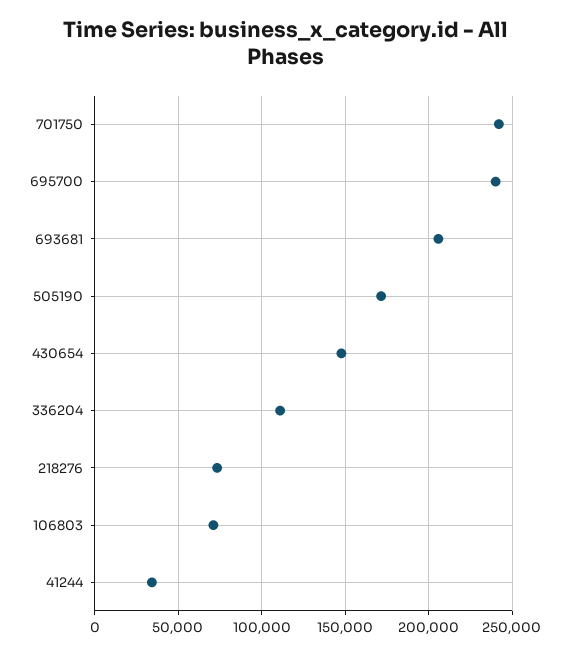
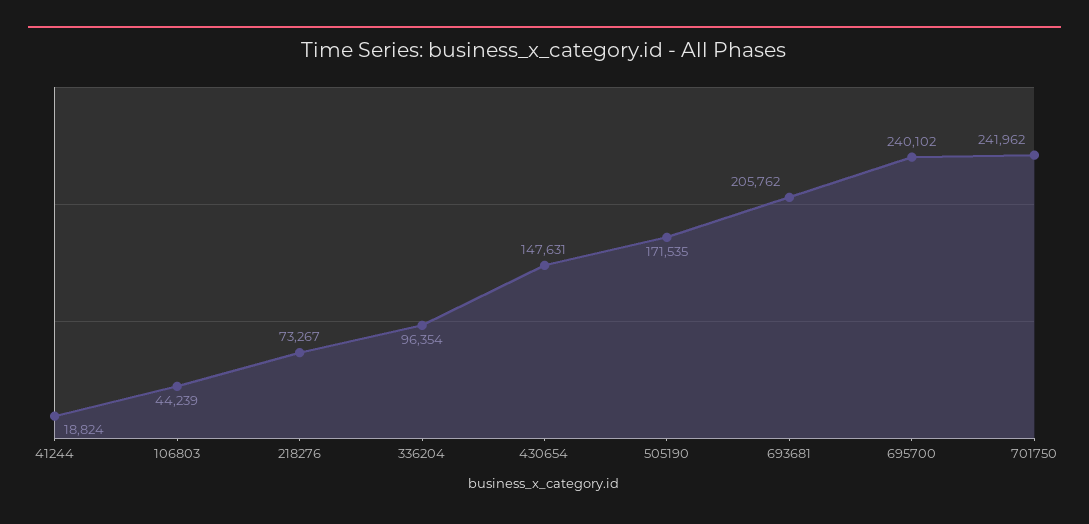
336204: 110000 -> 96354
106803: 70000 -> 44239
41244: 35000 -> 18824

